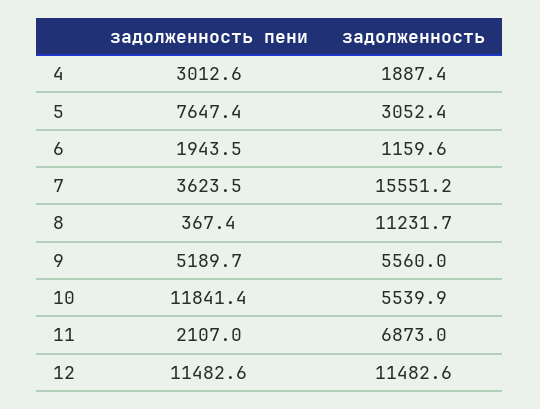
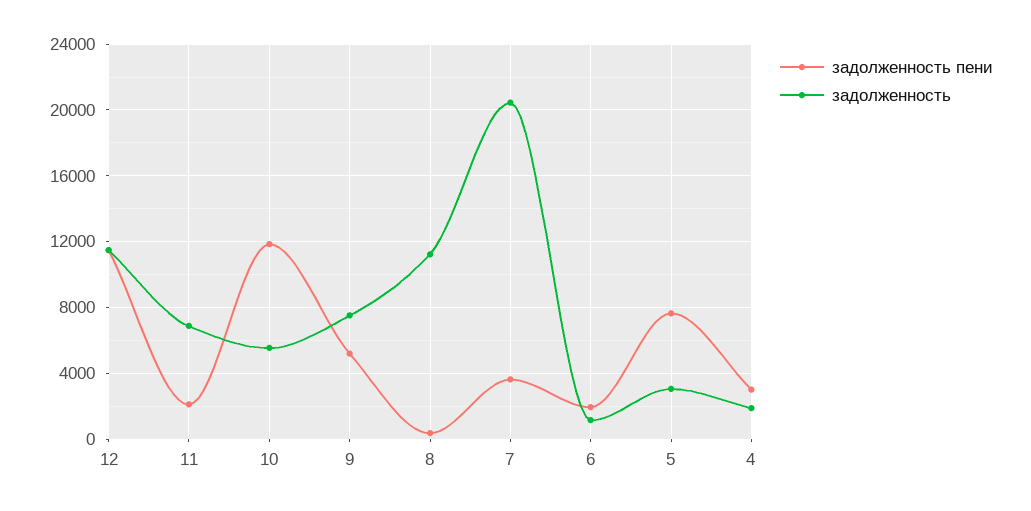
задолженность, 7: 15551.2 -> 20500
задолженность, 9: 5560 -> 7500

